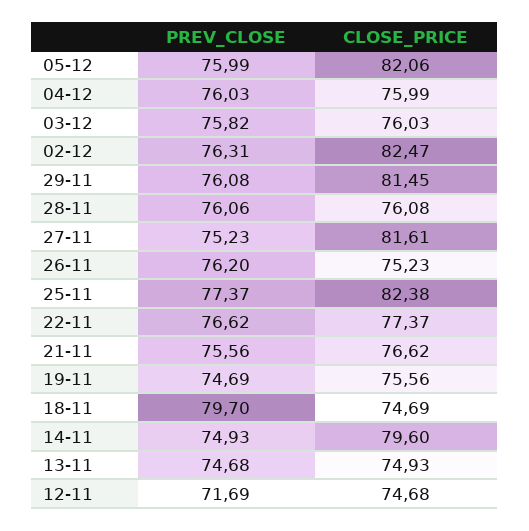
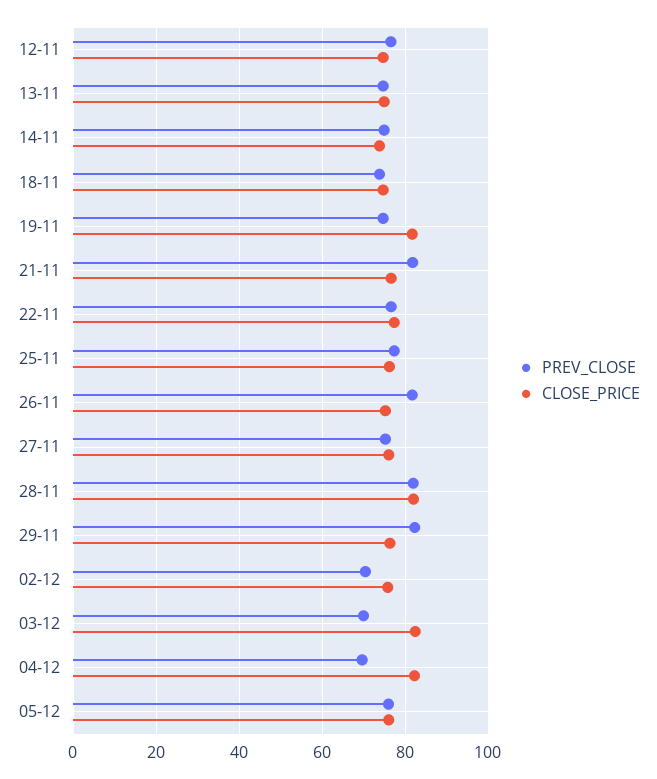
CLOSE_PRICE, 05-12: 82.06 -> 76
PREV_CLOSE, 04-12: 76.03 -> 70
CLOSE_PRICE, 04-12: 75.99 -> 82
PREV_CLOSE, 03-12: 75.82 -> 70
CLOSE_PRICE, 03-12: 76.03 -> 82
PREV_CLOSE, 02-12: 76.31 -> 70
CLOSE_PRICE, 02-12: 82.47 -> 76
PREV_CLOSE, 29-11: 76.08 -> 82
CLOSE_PRICE, 29-11: 81.45 -> 76
PREV_CLOSE, 28-11: 76.06 -> 82
CLOSE_PRICE, 28-11: 76.08 -> 82
CLOSE_PRICE, 27-11: 81.61 -> 76
PREV_CLOSE, 26-11: 76.2 -> 82
CLOSE_PRICE, 25-11: 82.38 -> 76
PREV_CLOSE, 21-11: 75.56 -> 82
CLOSE_PRICE, 19-11: 75.56 -> 82
PREV_CLOSE, 18-11: 79.7 -> 74
CLOSE_PRICE, 14-11: 79.6 -> 74
PREV_CLOSE, 12-11: 71.69 -> 76

